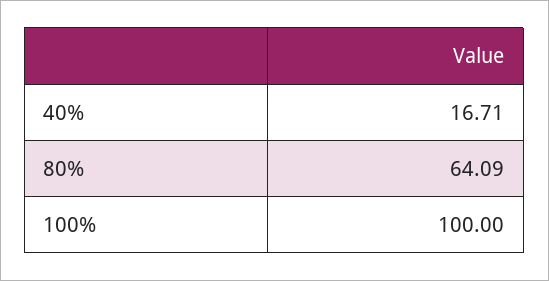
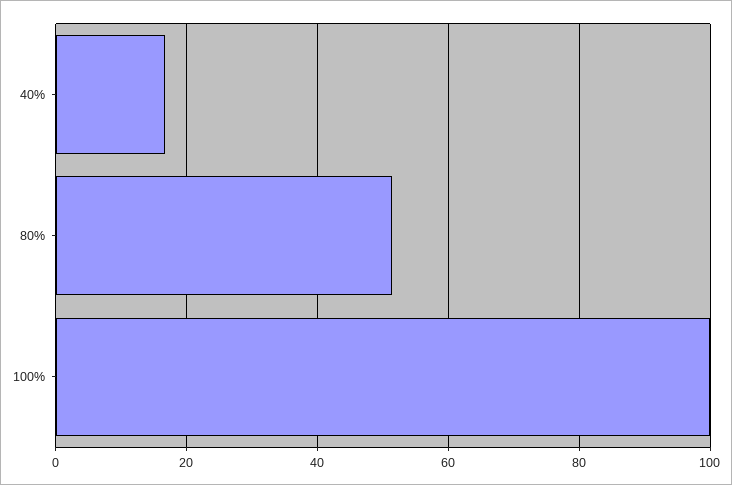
80%: 64.09 -> 52

